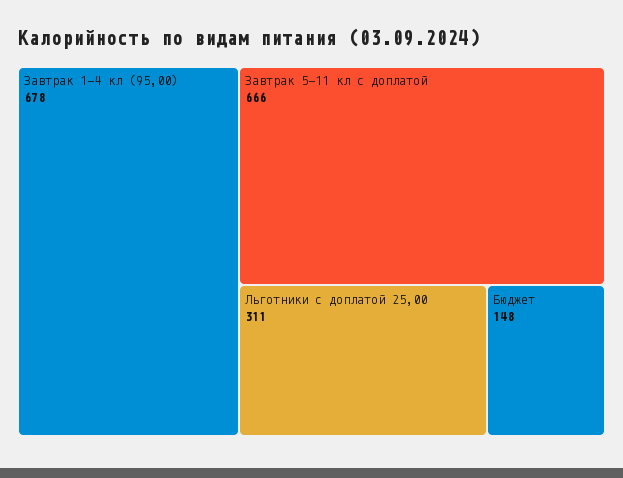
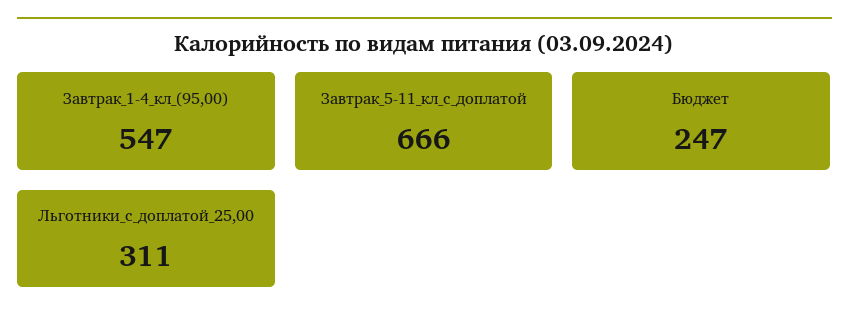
Завтрак 1-4 кл (95,00): 678 -> 547
Бюджет: 148 -> 247

